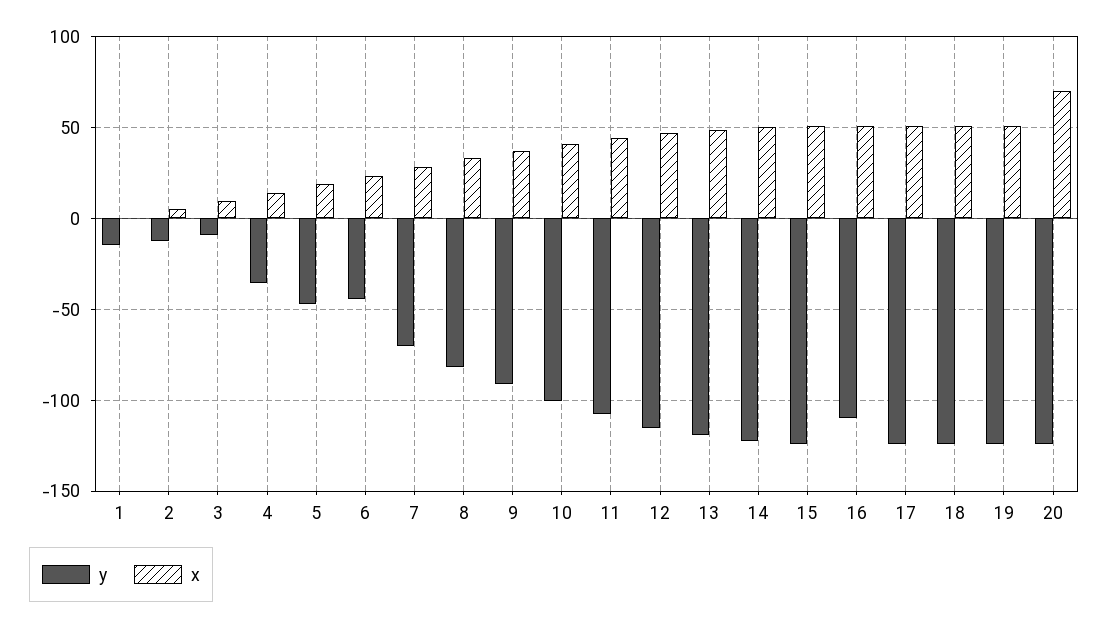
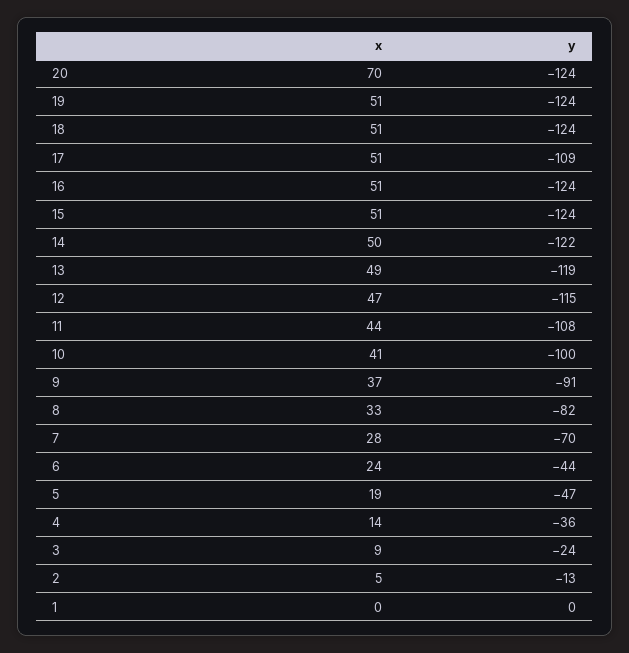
y, 1: -15 -> 0
y, 3: -10 -> -24
y, 16: -110 -> -124
y, 17: -125 -> -109

